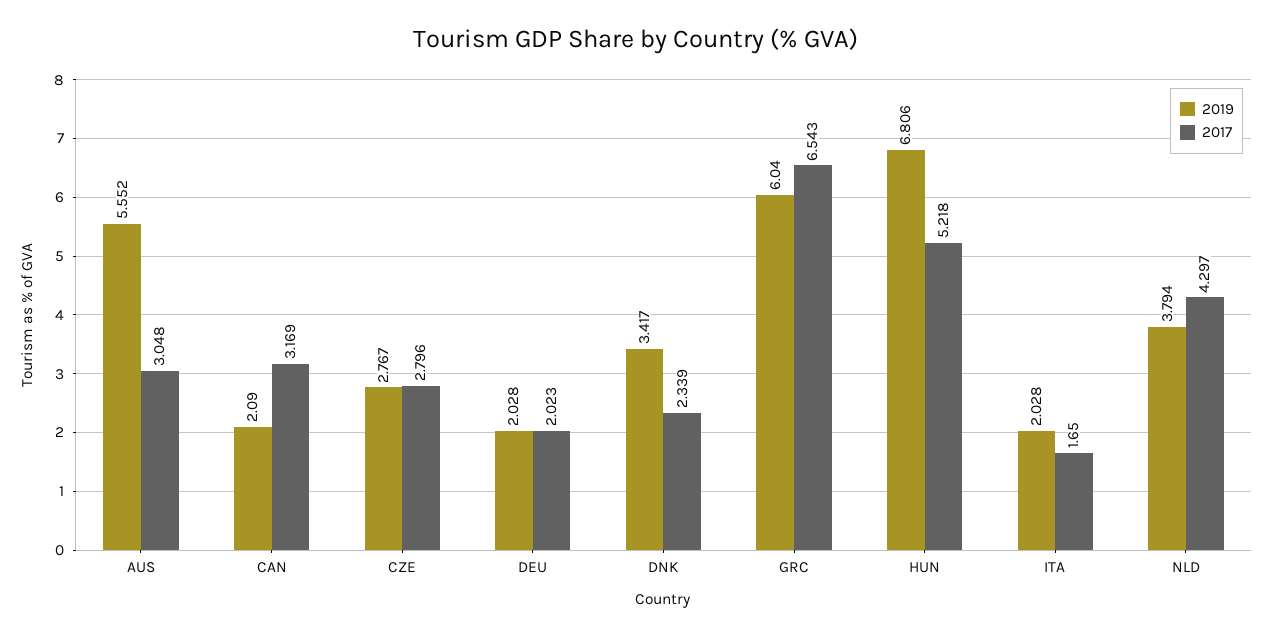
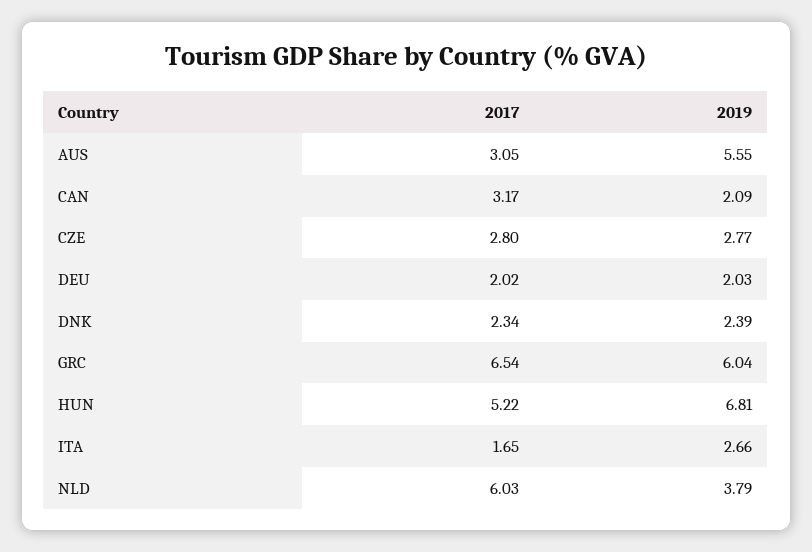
2019, DNK: 3.417 -> 2.39
2019, ITA: 2.028 -> 2.66
2017, NLD: 4.297 -> 6.03

